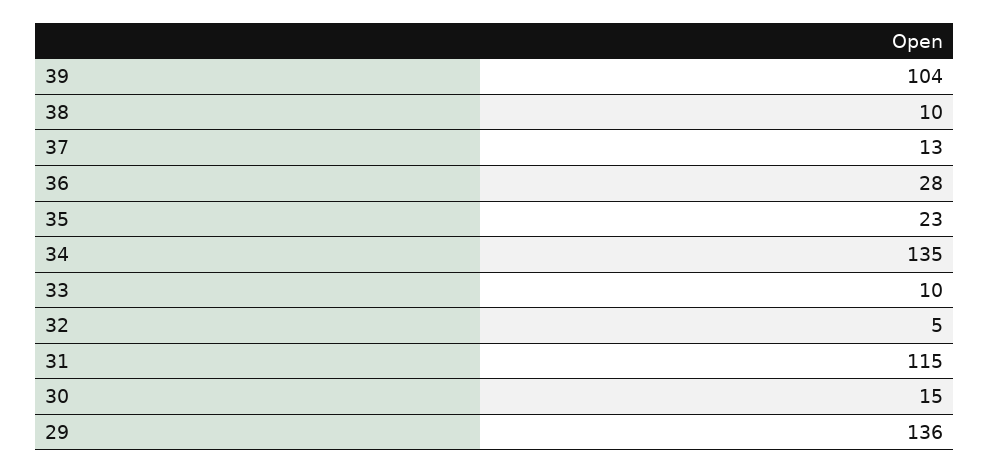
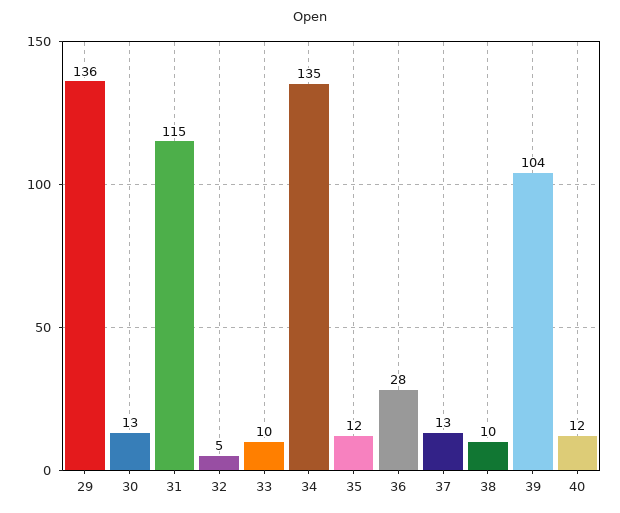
35: 23 -> 12
30: 15 -> 13
40: none -> 12

